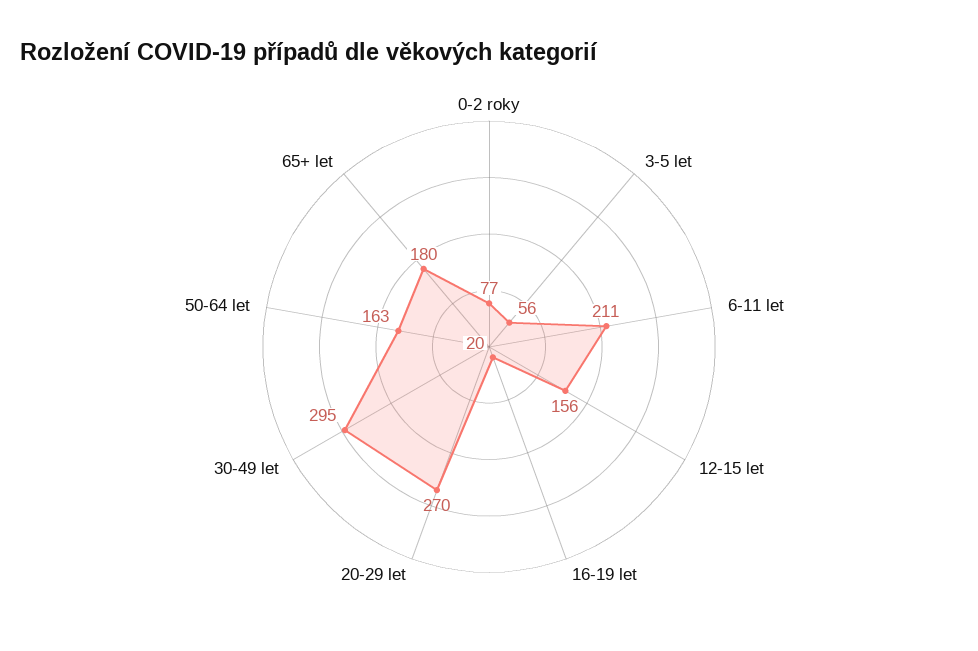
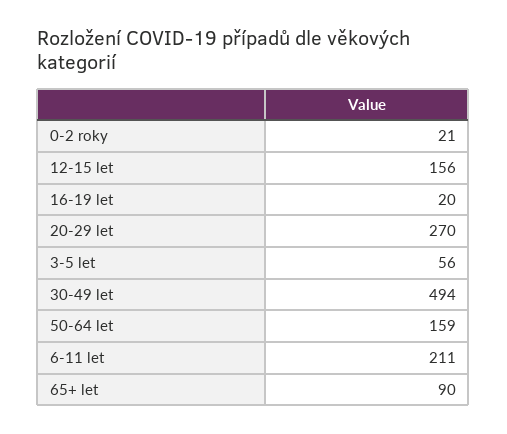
0-2 roky: 77 -> 21
30-49 let: 295 -> 494
50-64 let: 163 -> 159
65+ let: 180 -> 90

